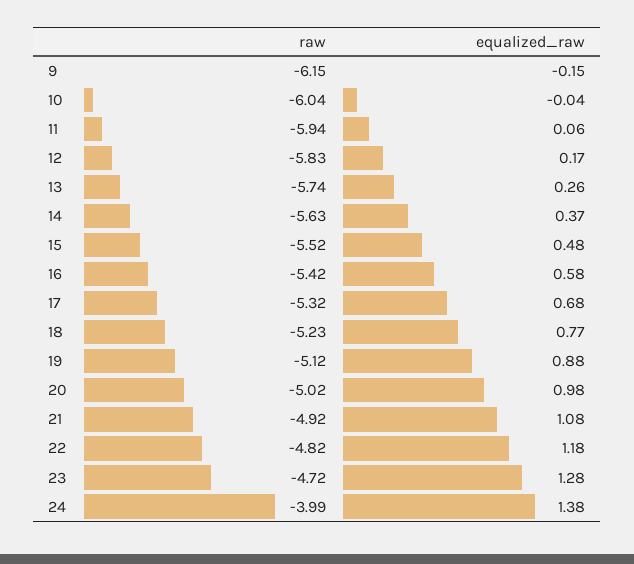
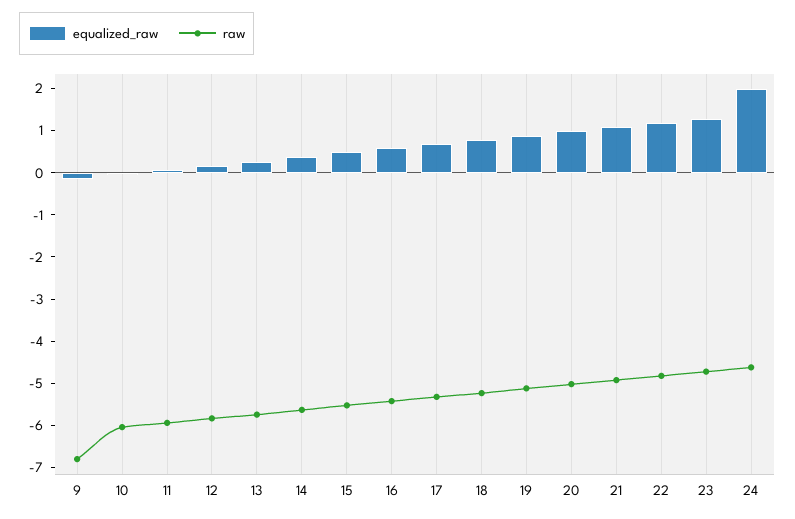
raw, 9: -6.15 -> -6.8
raw, 24: -3.99 -> -4.6
equalized_raw, 24: 1.38 -> 2

